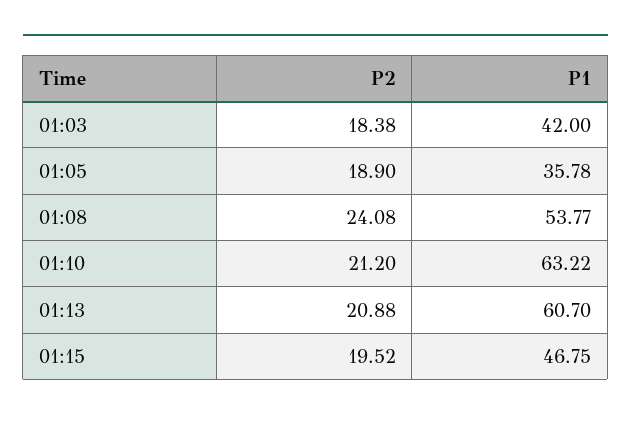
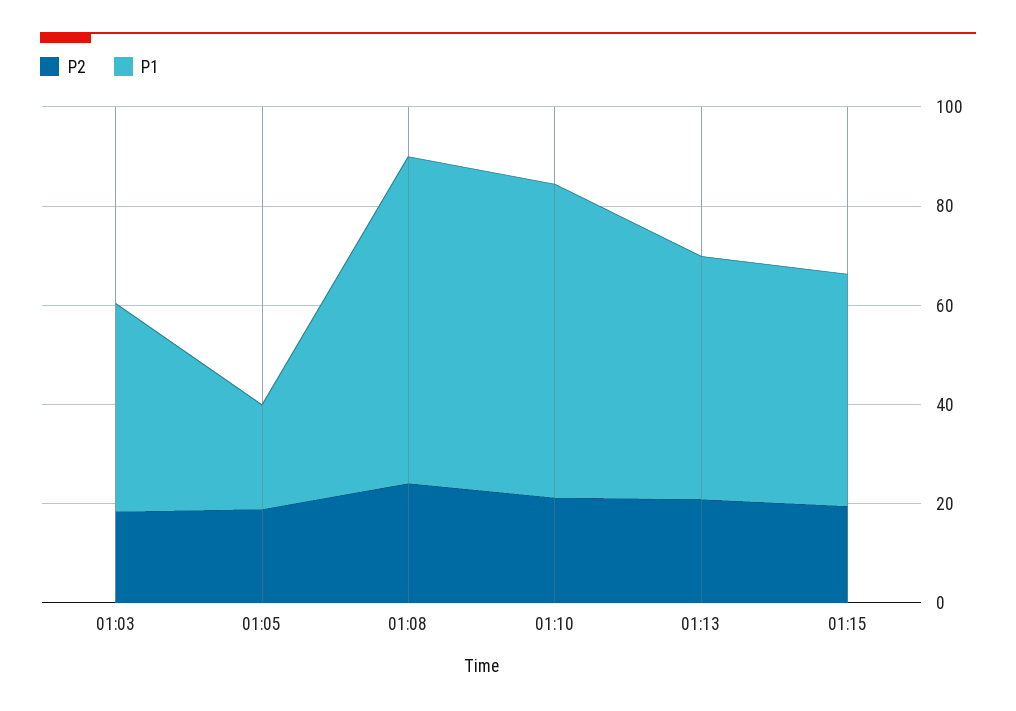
P1, 01:05: 35.78 -> 20
P1, 01:08: 53.77 -> 65
P1, 01:13: 60.7 -> 50

